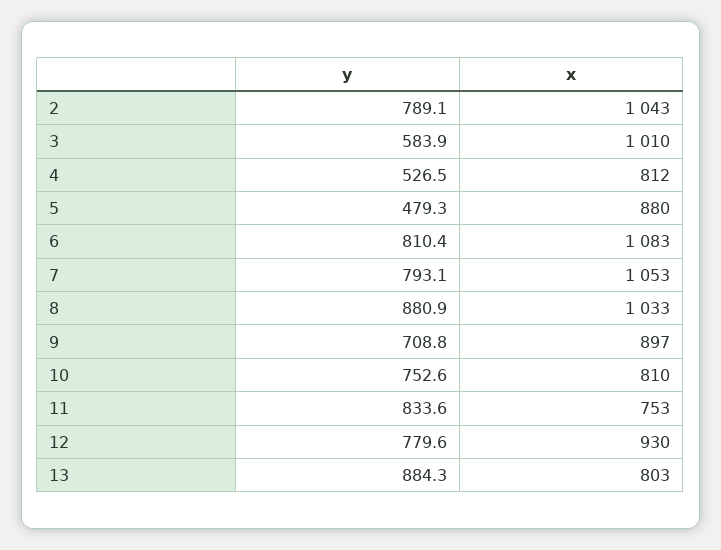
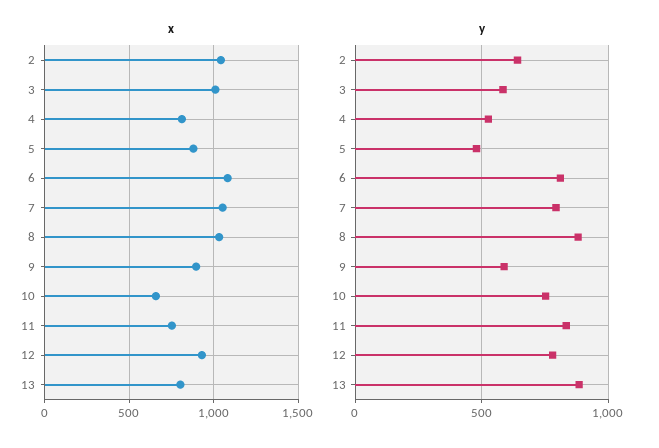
y, 2: 789.1 -> 650
y, 9: 708.8 -> 600
x, 10: 810 -> 650

